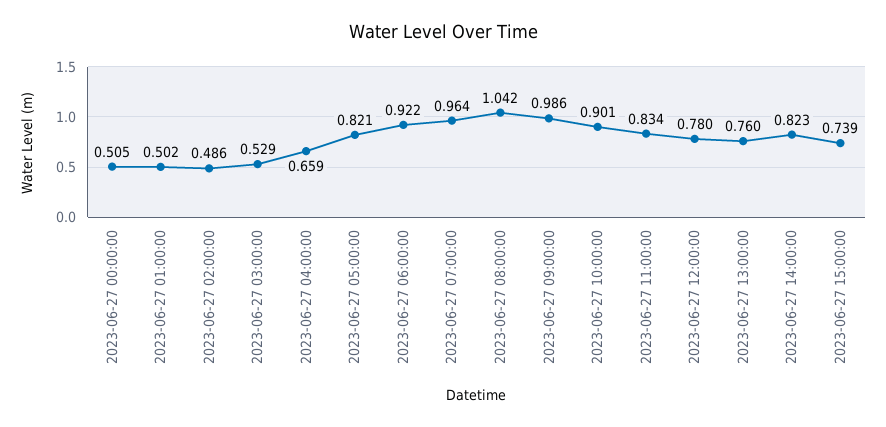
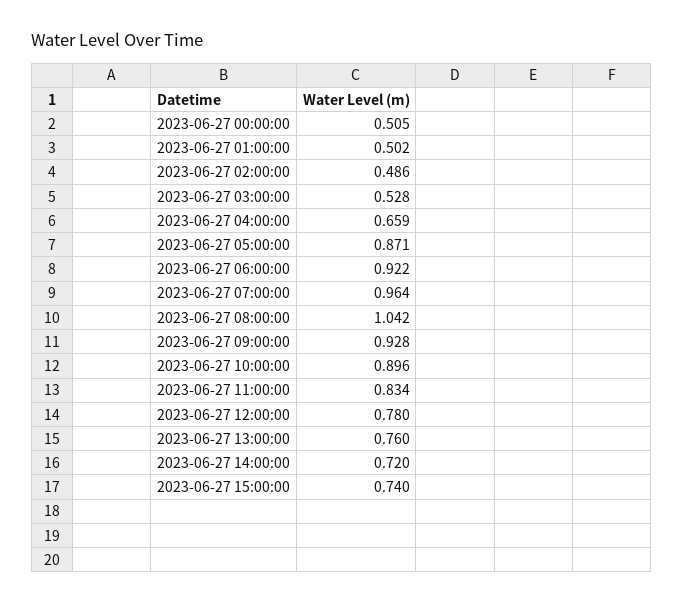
2023-06-27 03:00:00: 0.529 -> 0.528
2023-06-27 05:00:00: 0.821 -> 0.871
2023-06-27 09:00:00: 0.986 -> 0.928
2023-06-27 10:00:00: 0.901 -> 0.896
2023-06-27 14:00:00: 0.823 -> 0.72
2023-06-27 15:00:00: 0.739 -> 0.74

